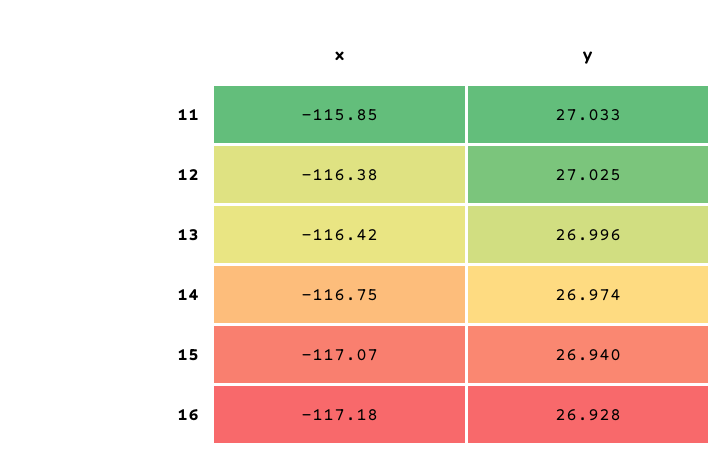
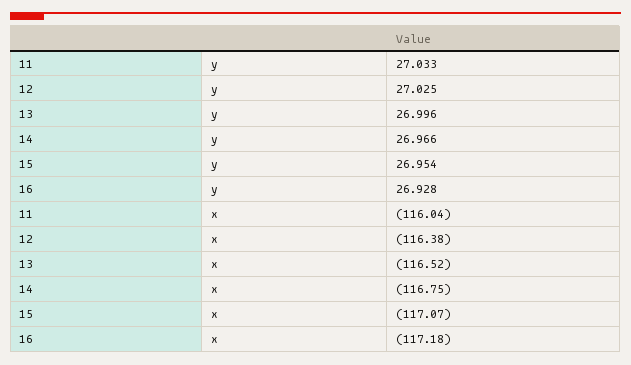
x, 11: -115.85 -> -116.04
x, 13: -116.42 -> -116.52
y, 14: 26.974 -> 26.966
y, 15: 26.94 -> 26.954

